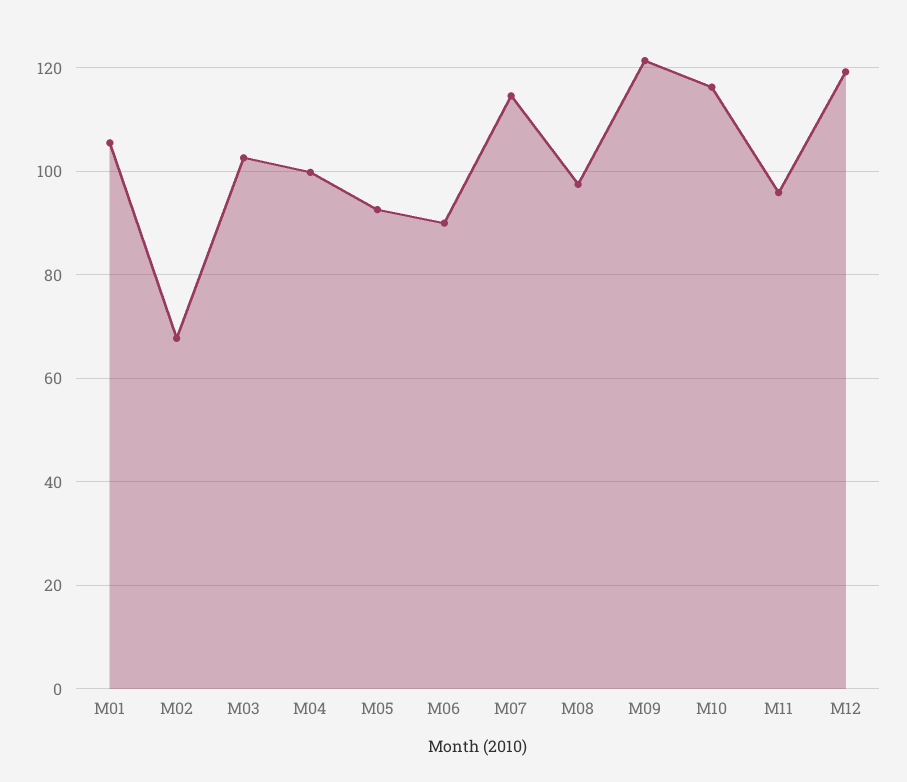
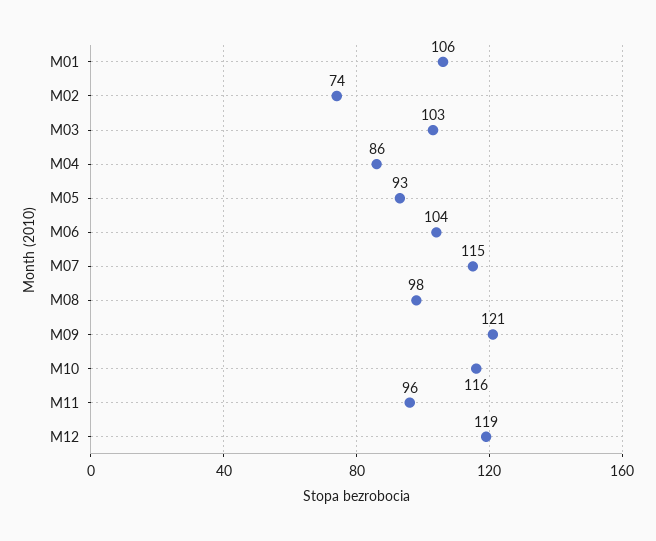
M02: 68 -> 74
M04: 100 -> 86
M06: 90 -> 104

